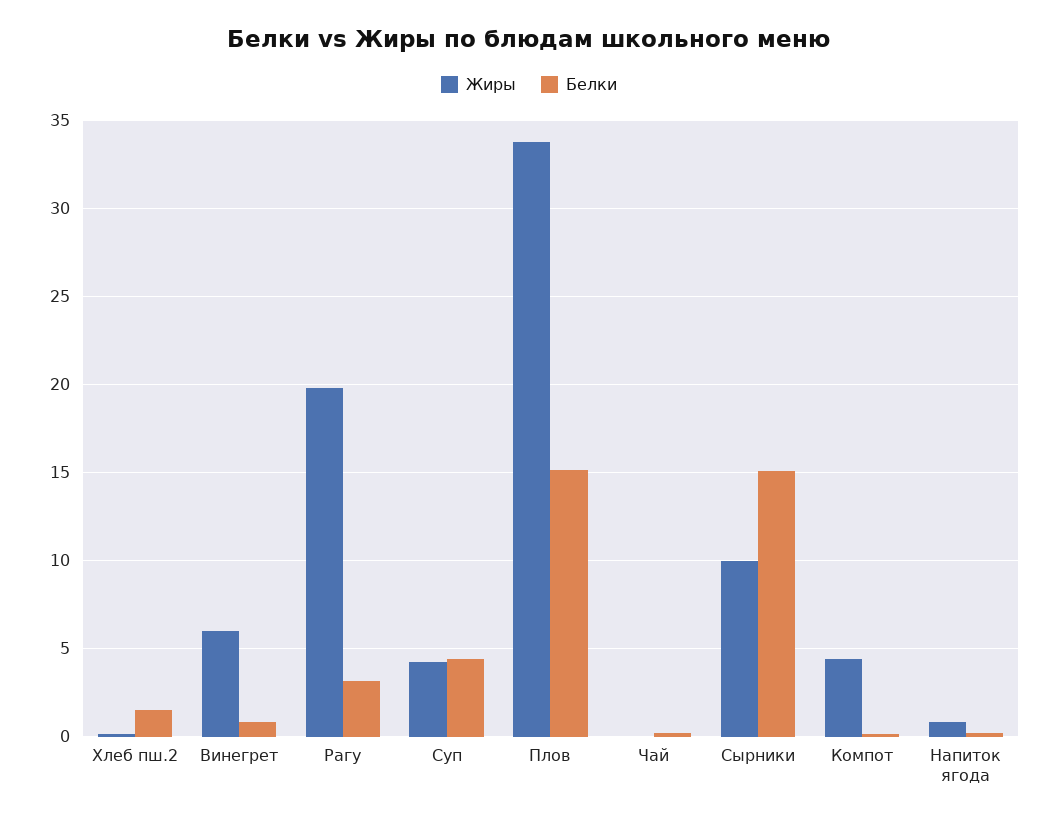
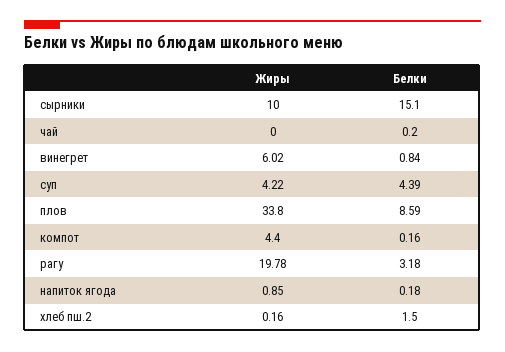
Белки, Плов: 15 -> 8.59

